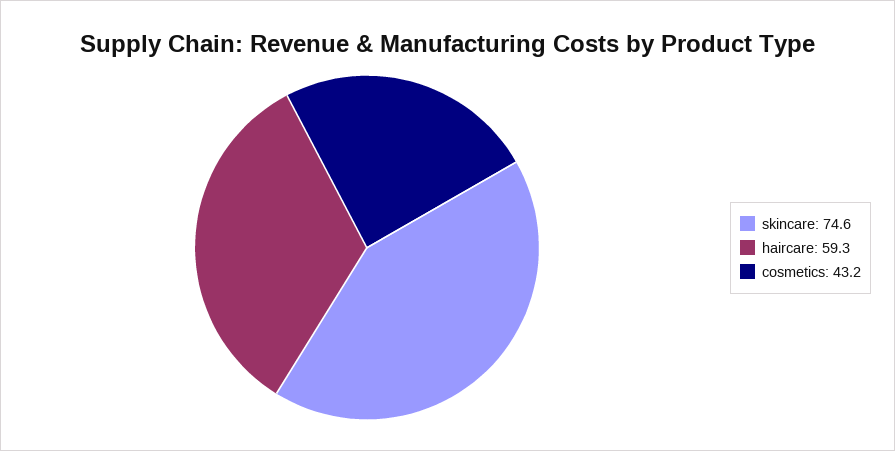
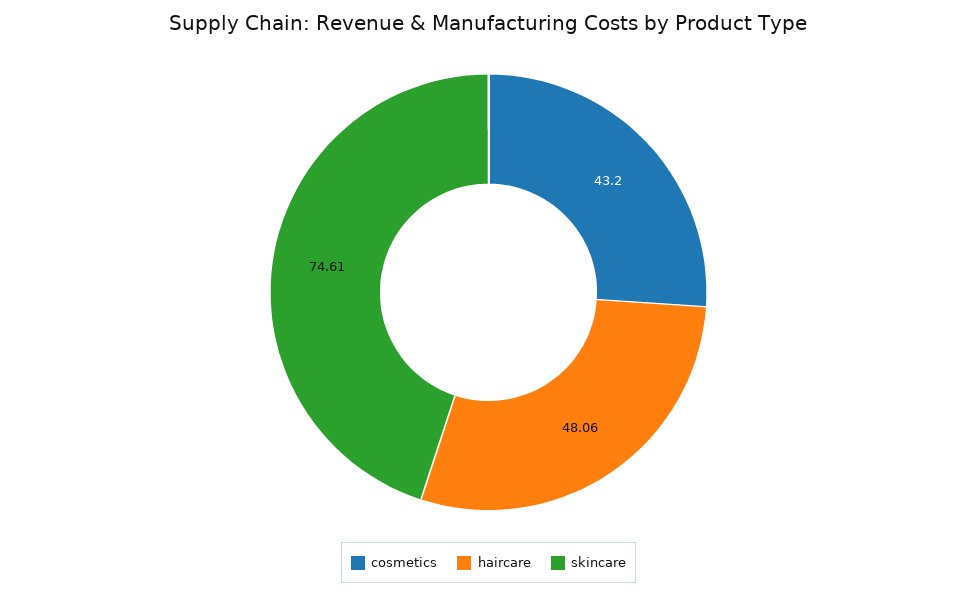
haircare: 59.3 -> 48.06

